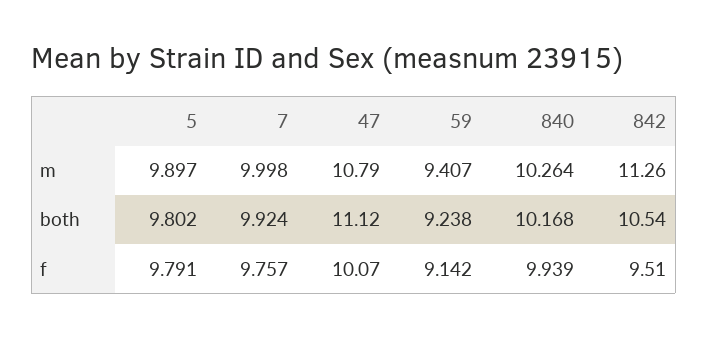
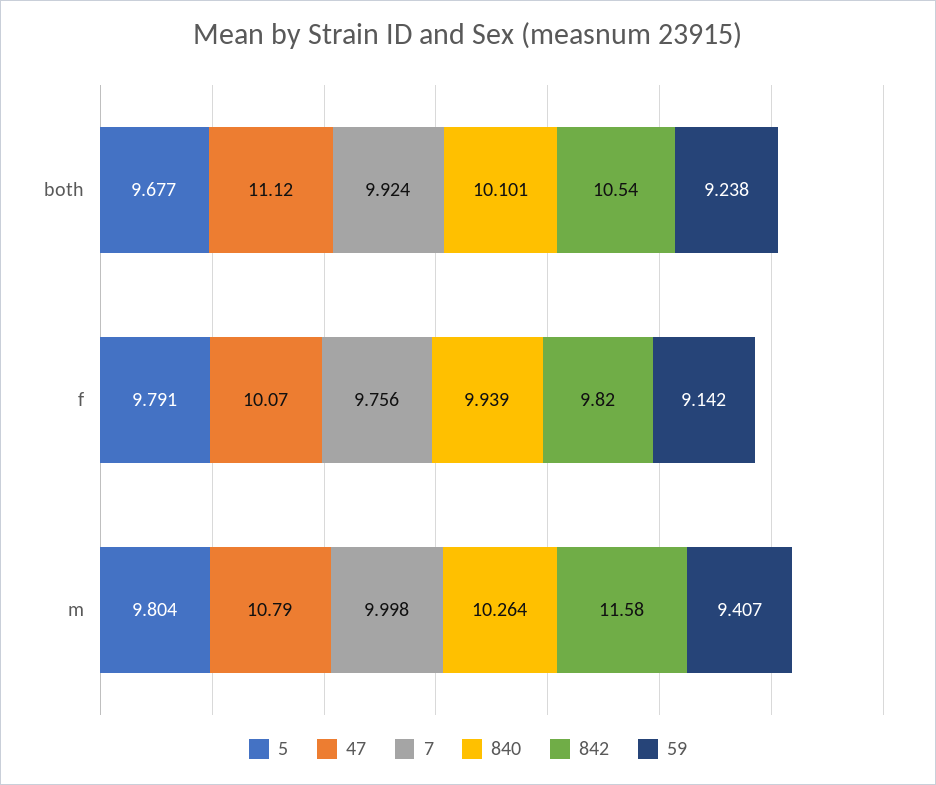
5, m: 9.897 -> 9.804
842, m: 11.26 -> 11.58
5, both: 9.802 -> 9.677
840, both: 10.168 -> 10.101
7, f: 9.757 -> 9.756
842, f: 9.51 -> 9.82

